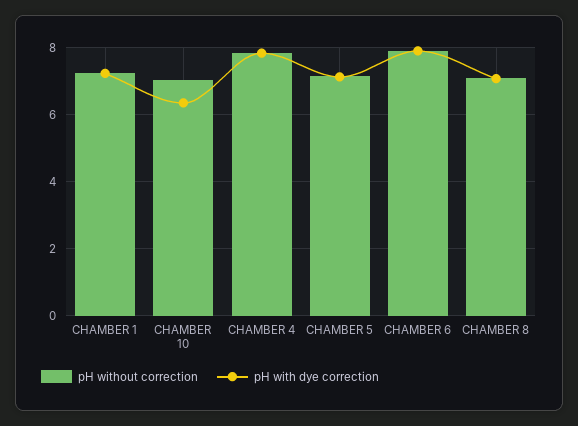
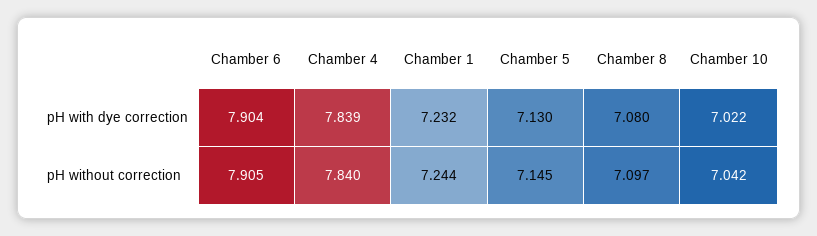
pH with dye correction, CHAMBER 10: 6.4 -> 7.022

